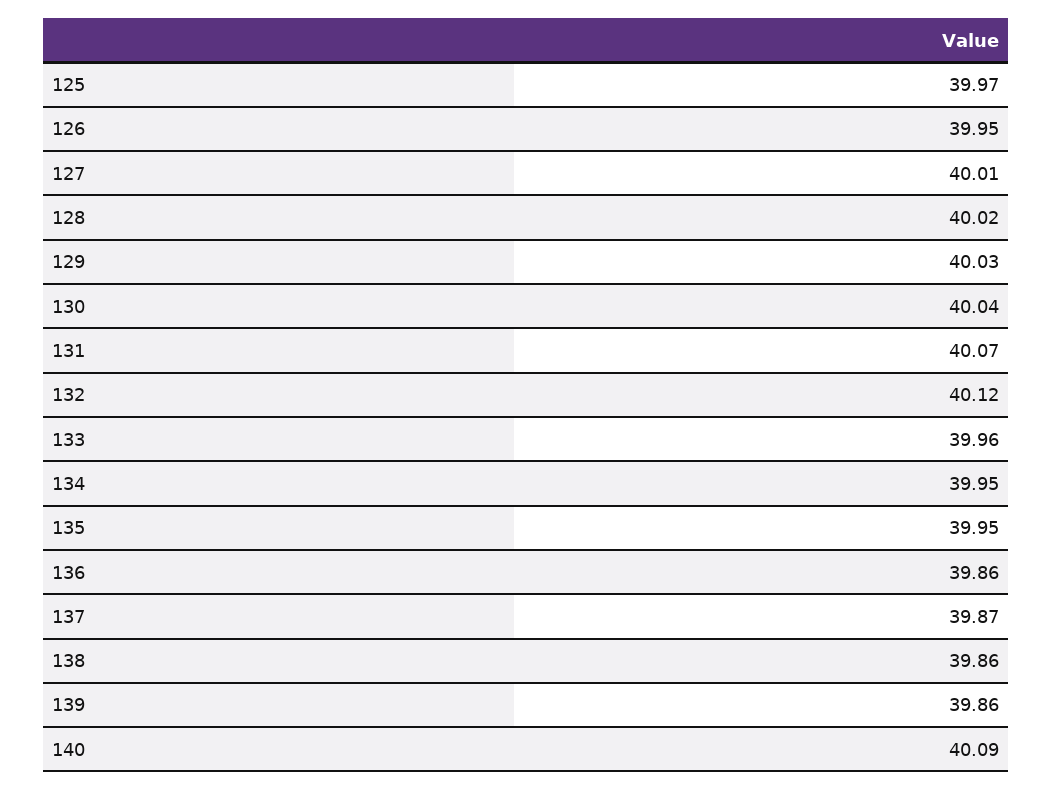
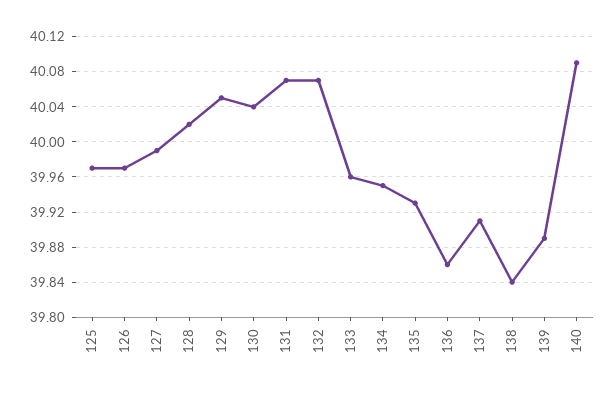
126: 39.95 -> 39.97
127: 40.01 -> 39.99
129: 40.03 -> 40.05
132: 40.12 -> 40.07
135: 39.95 -> 39.93
137: 39.87 -> 39.91
138: 39.86 -> 39.84
139: 39.86 -> 39.89

